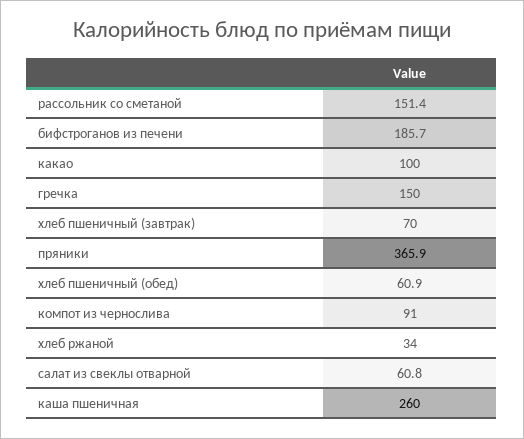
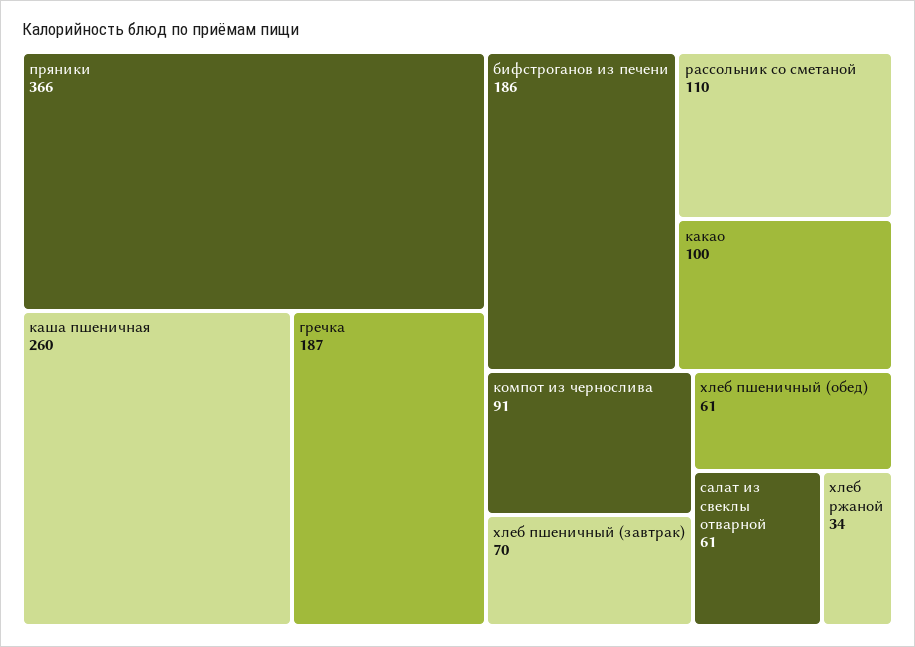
рассольник со сметаной: 151.4 -> 110
гречка: 150 -> 187

